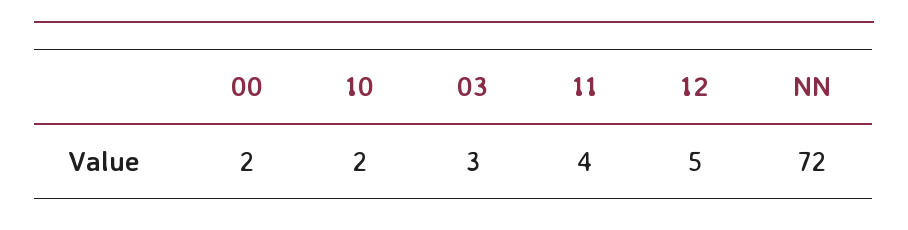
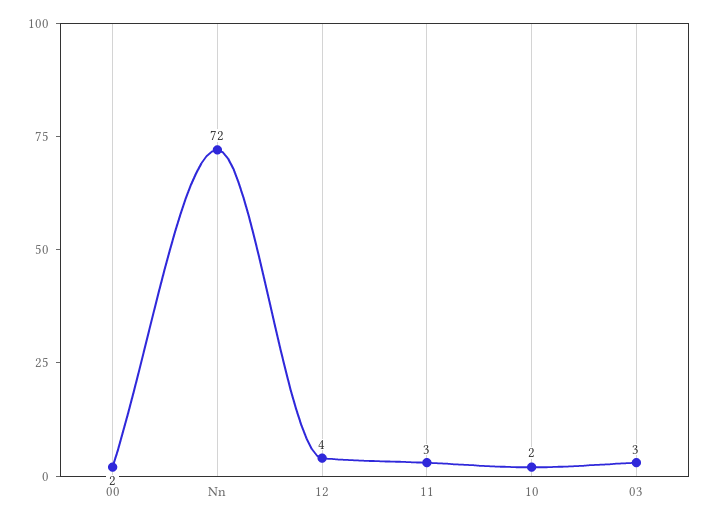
11: 4 -> 3
12: 5 -> 4

